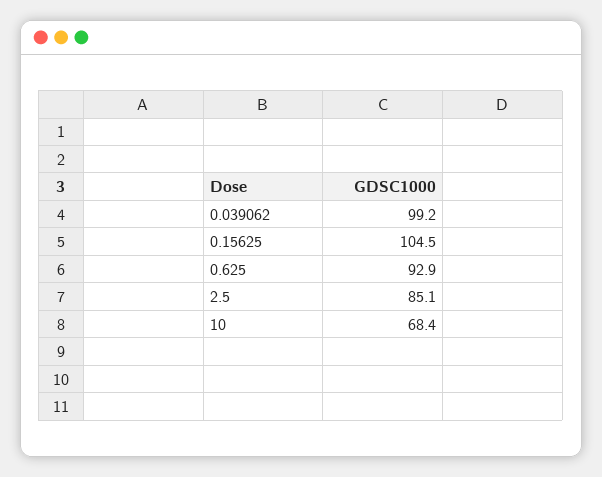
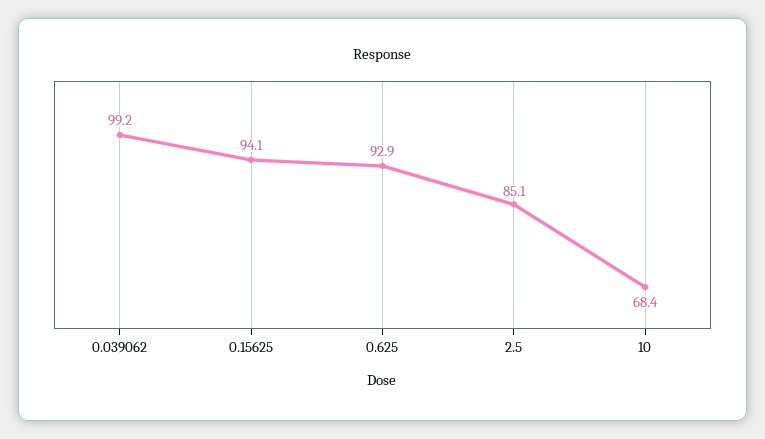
0.15625: 104.5 -> 94.1

